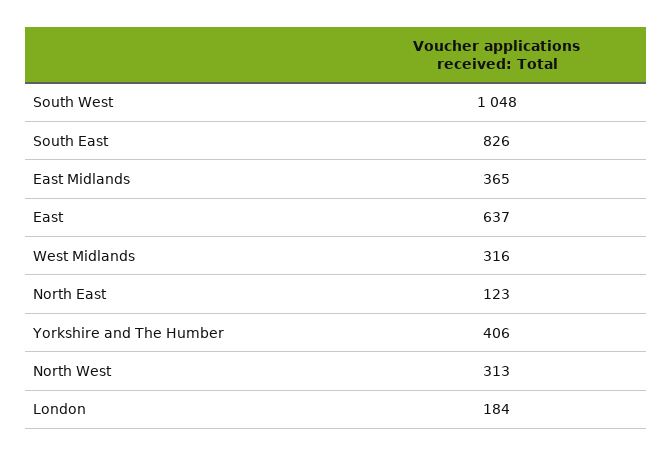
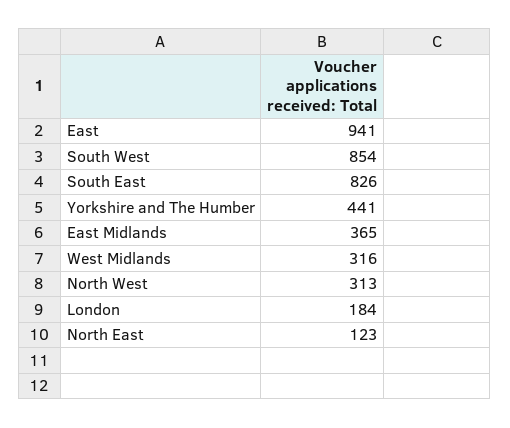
South West: 1048 -> 854
East: 637 -> 941
Yorkshire and The Humber: 406 -> 441

